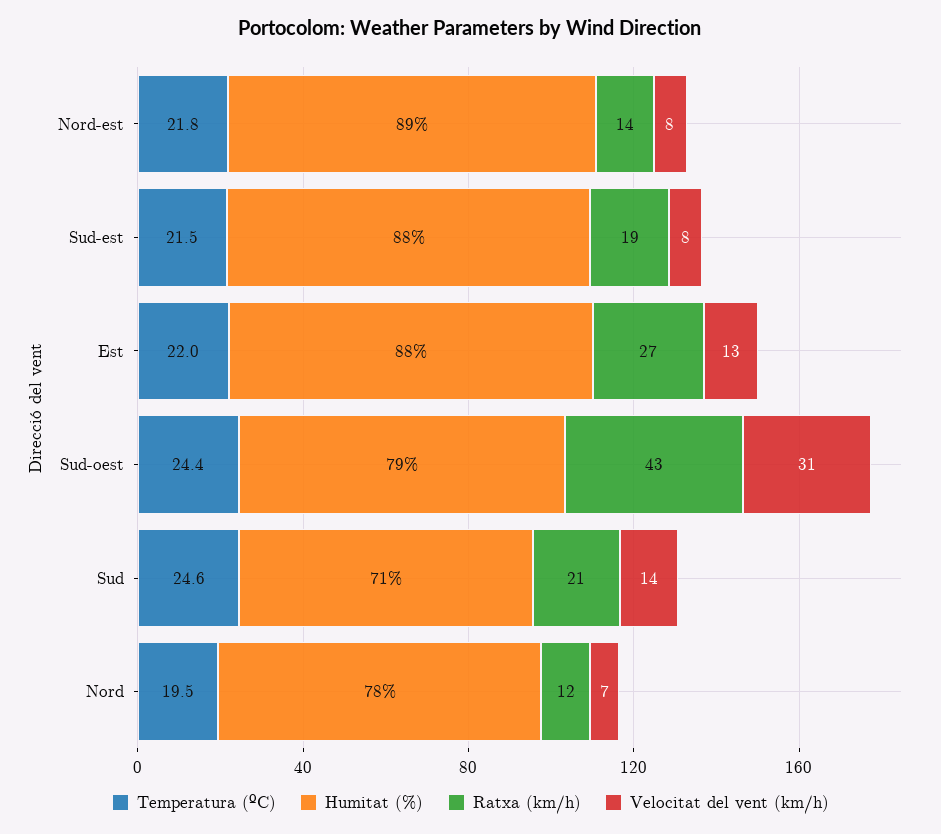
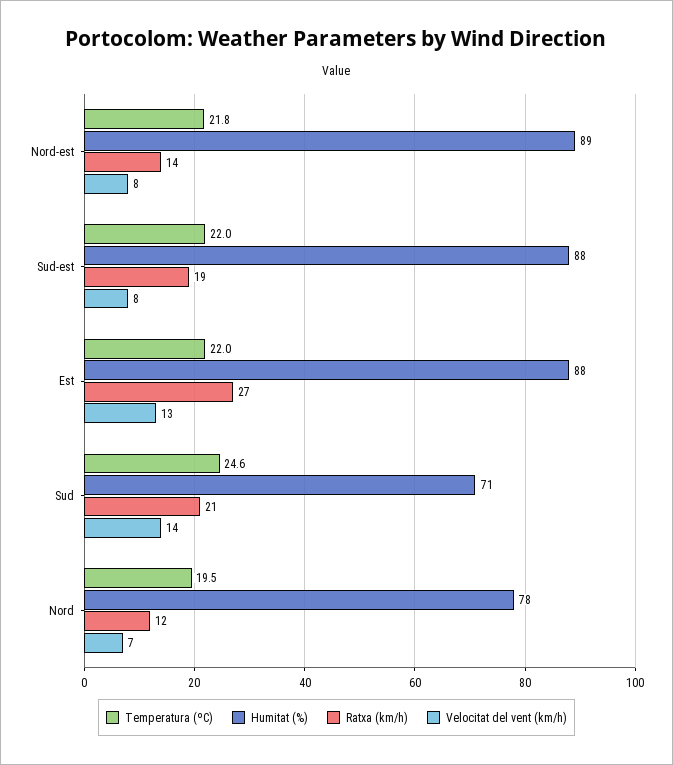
Temperatura (ºC), Sud-est: 21.5 -> 22
Temperatura (ºC), Sud-oest: 24.4 -> none
Humitat (%), Sud-oest: 79 -> none
Ratxa (km/h), Sud-oest: 43 -> none
Velocitat del vent (km/h), Sud-oest: 31 -> none

